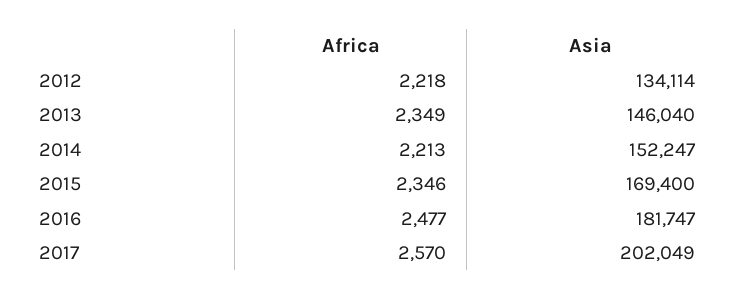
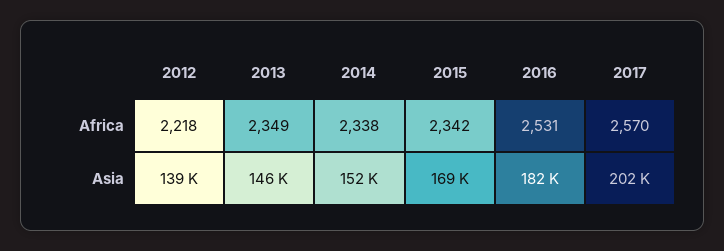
Asia, 2012: 134114 -> 139000
Africa, 2014: 2213 -> 2338
Africa, 2015: 2346 -> 2342
Africa, 2016: 2477 -> 2531

